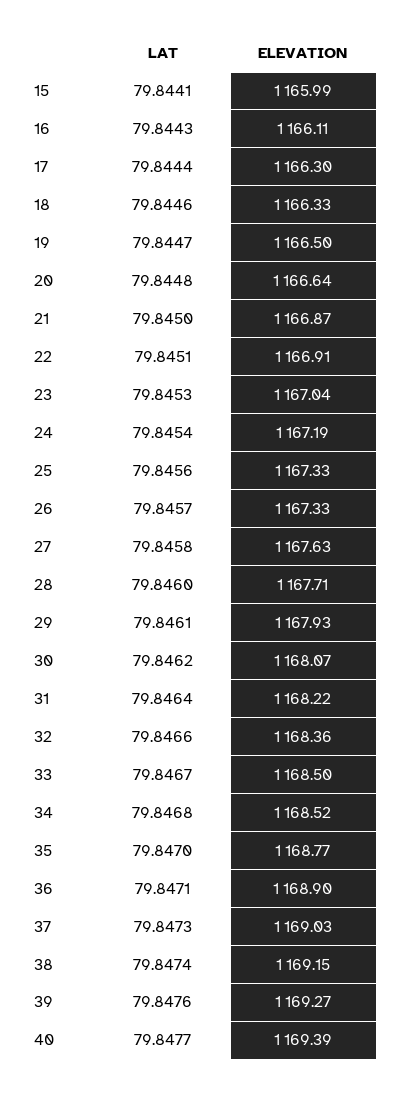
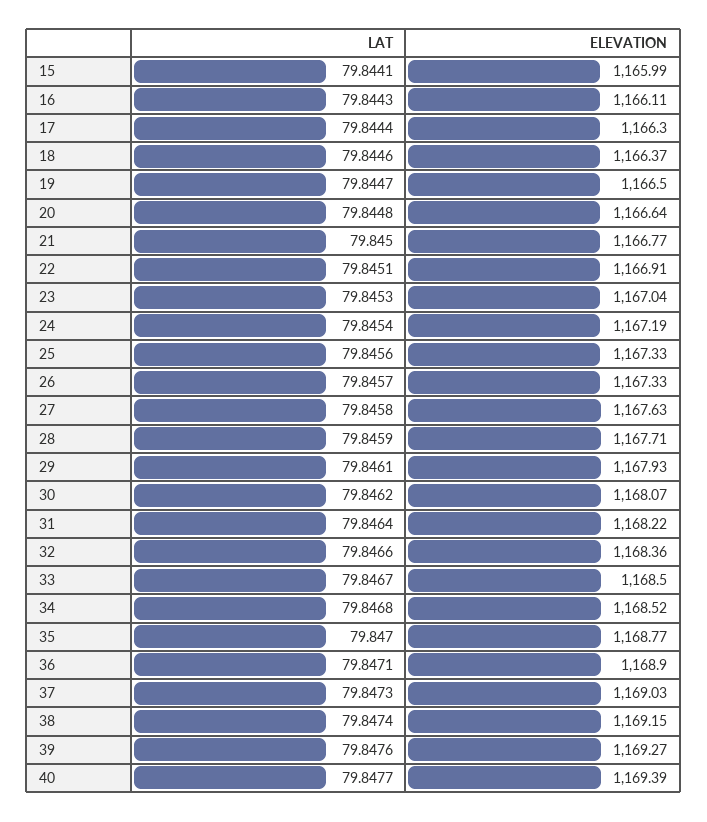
ELEVATION, 18: 1166.33 -> 1166.37
ELEVATION, 21: 1166.87 -> 1166.77
LAT, 28: 79.846 -> 79.8459

